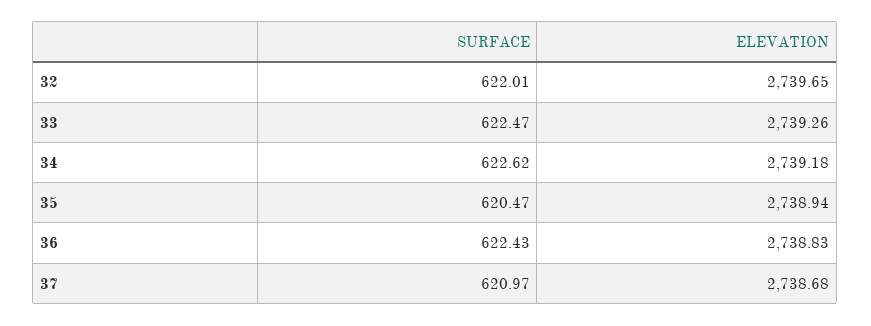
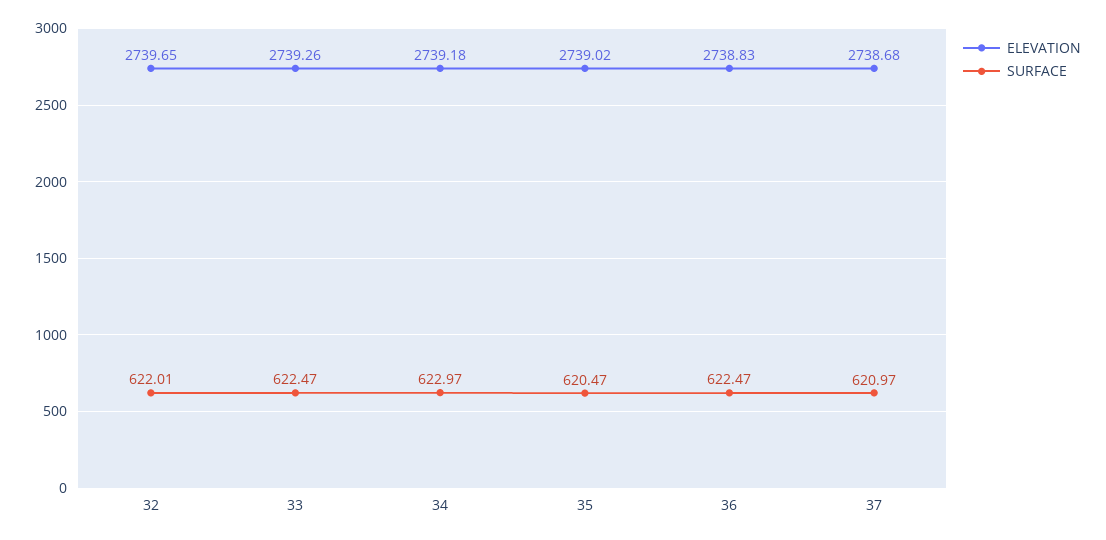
SURFACE, 34: 622.62 -> 622.97
ELEVATION, 35: 2738.94 -> 2739.02
SURFACE, 36: 622.43 -> 622.47

